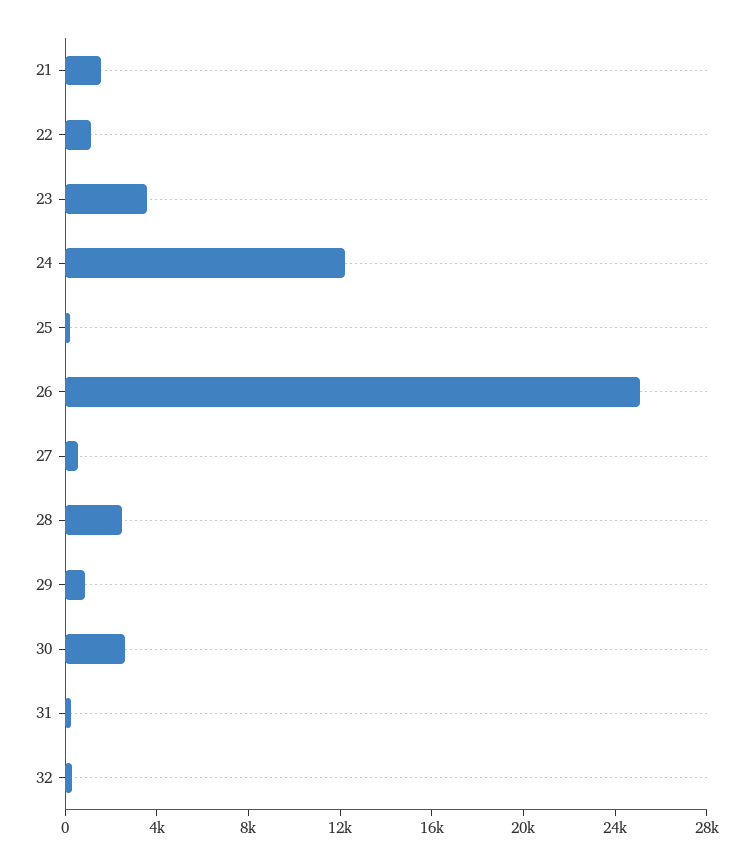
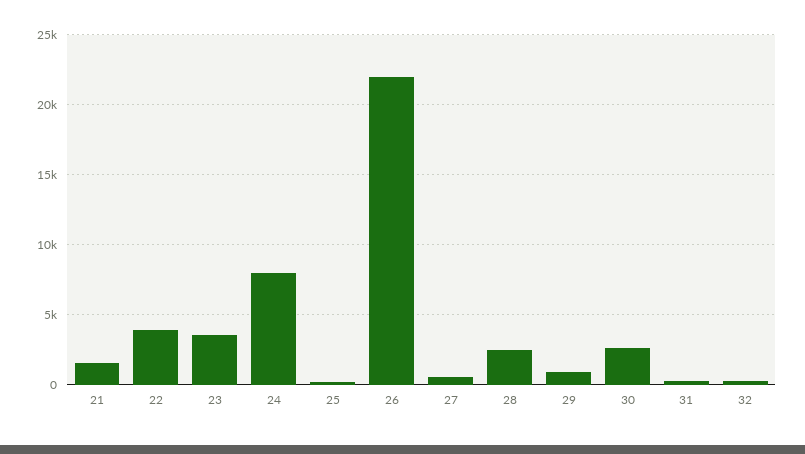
22: 1000 -> 4000
24: 12000 -> 8000
26: 25000 -> 22000

